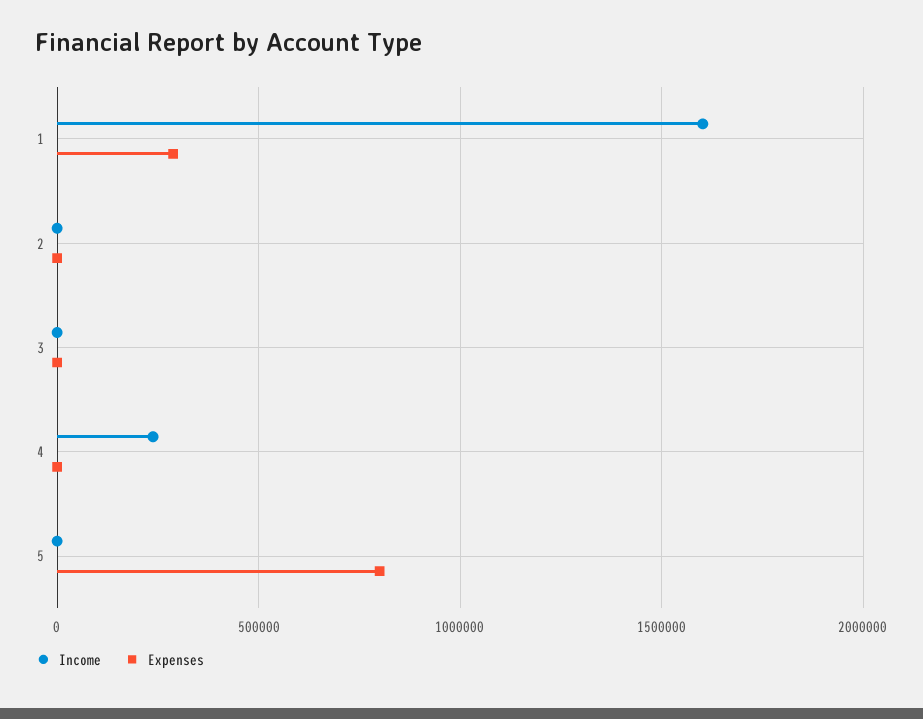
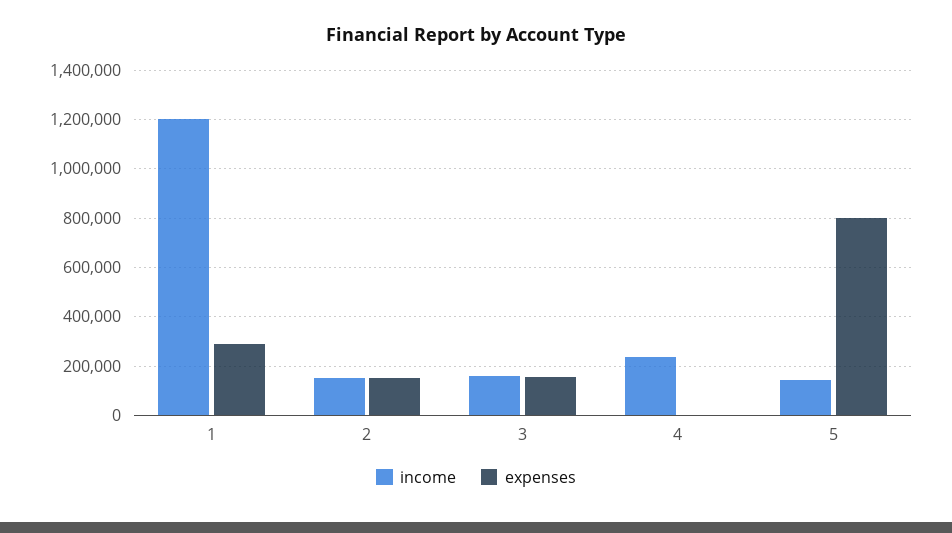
Income, 1: 1600000 -> 1200000
Income, 2: 0 -> 150000
Expenses, 2: 0 -> 150000
Income, 3: 0 -> 150000
Expenses, 3: 0 -> 150000
Income, 5: 0 -> 150000

